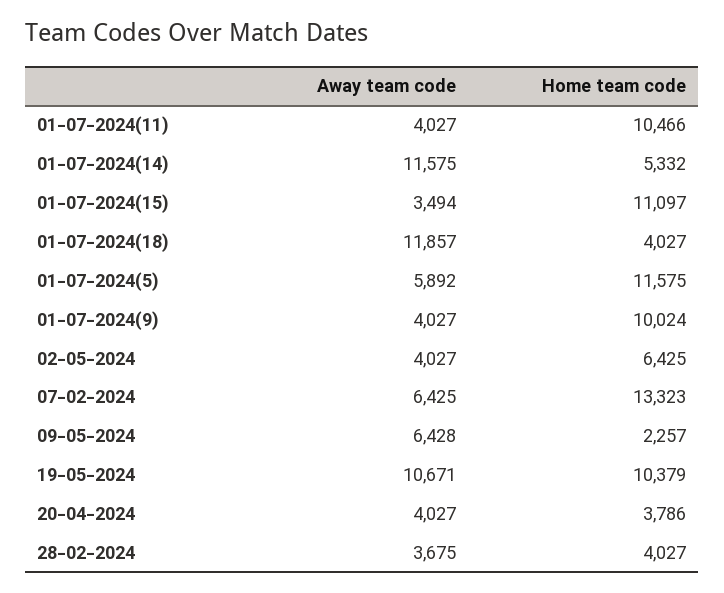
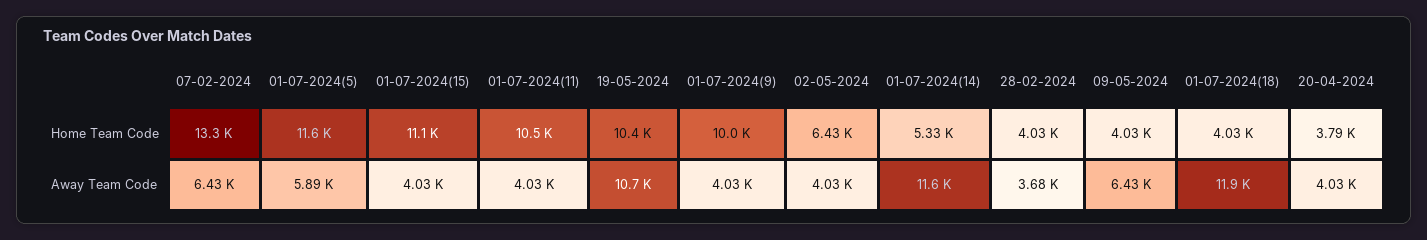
Away team code, 01-07-2024(15): 3494 -> 4030
Home team code, 09-05-2024: 2257 -> 4030

